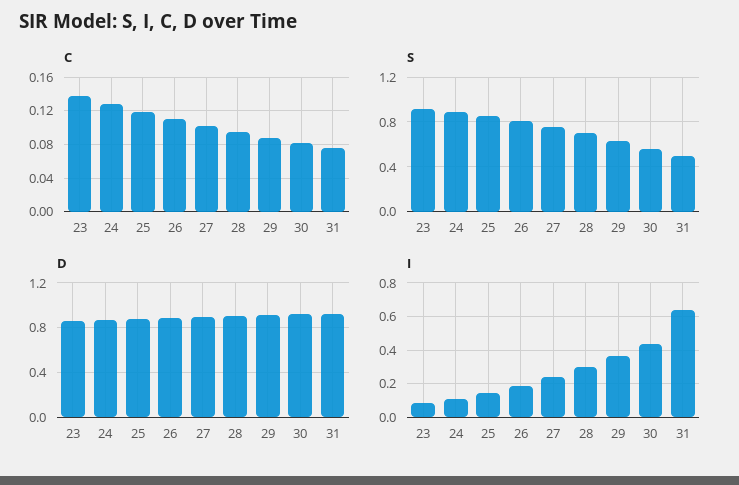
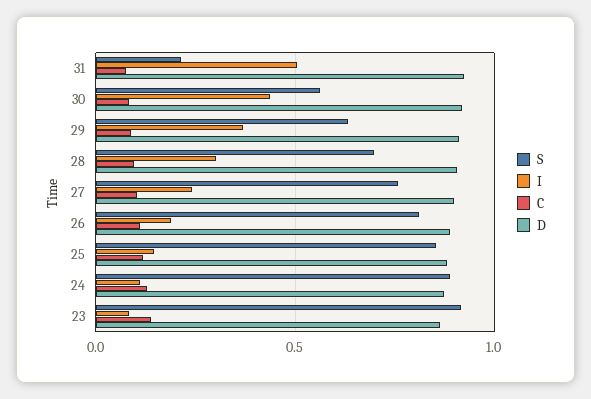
S, 31: 0.5 -> 0.2
I, 31: 0.65 -> 0.5

